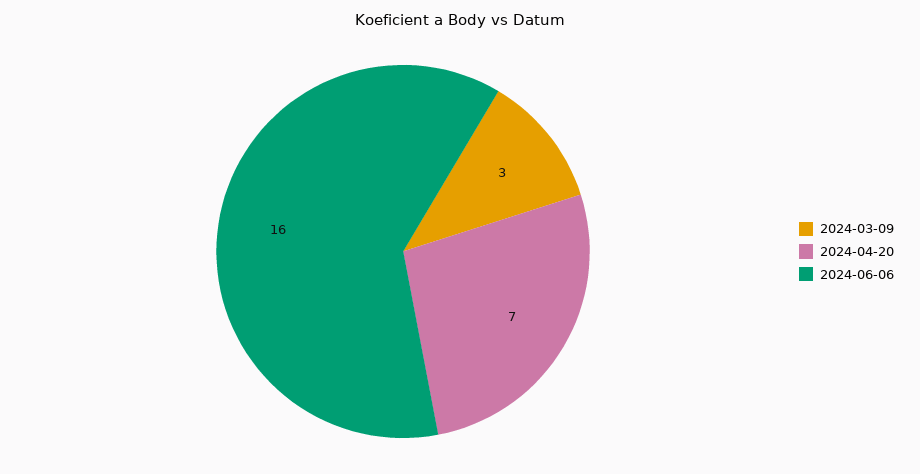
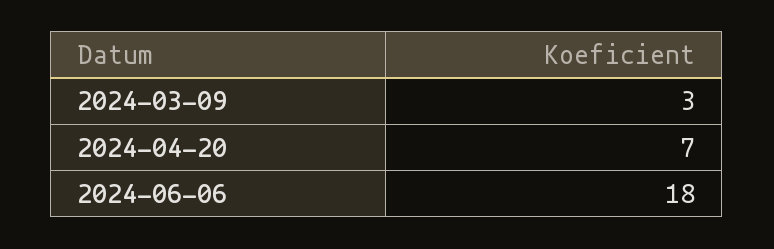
2024-06-06: 16 -> 18

